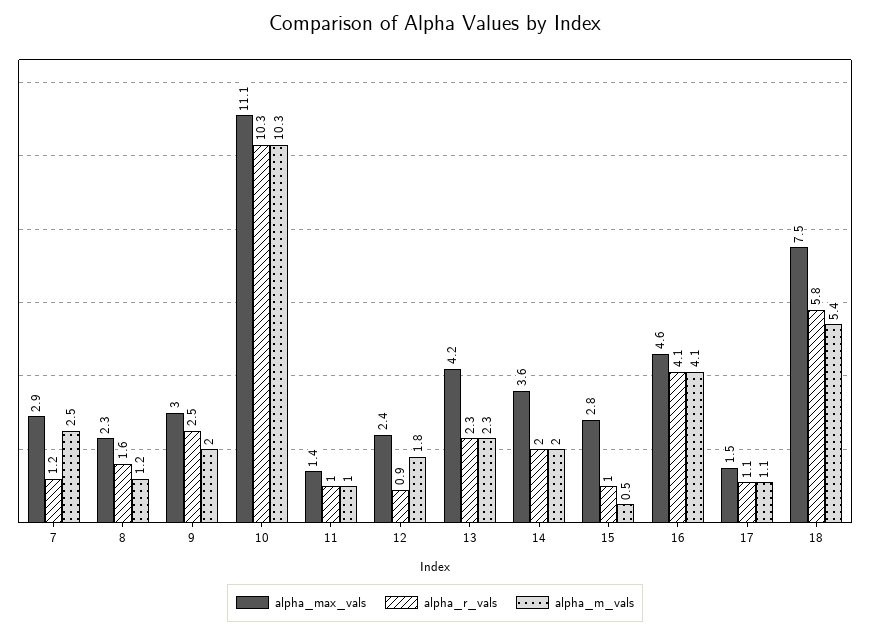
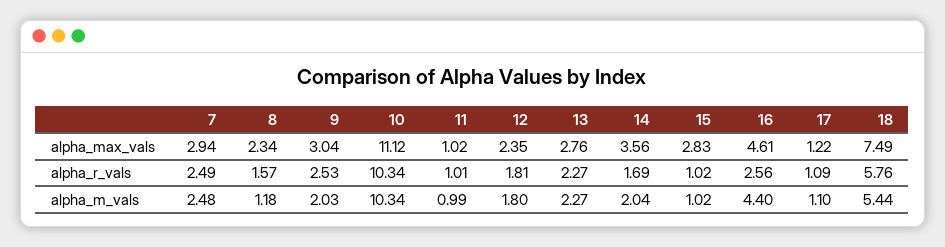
alpha_r_vals, 7: 1.2 -> 2.49
alpha_max_vals, 11: 1.4 -> 1.02
alpha_r_vals, 12: 0.9 -> 1.81
alpha_max_vals, 13: 4.2 -> 2.76
alpha_r_vals, 14: 2 -> 1.69
alpha_m_vals, 15: 0.5 -> 1.02
alpha_r_vals, 16: 4.1 -> 2.56
alpha_m_vals, 16: 4.1 -> 4.4
alpha_max_vals, 17: 1.5 -> 1.22

